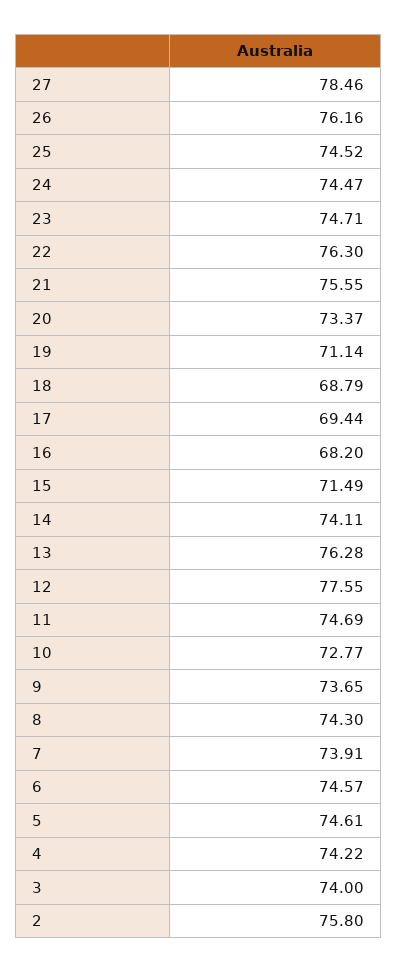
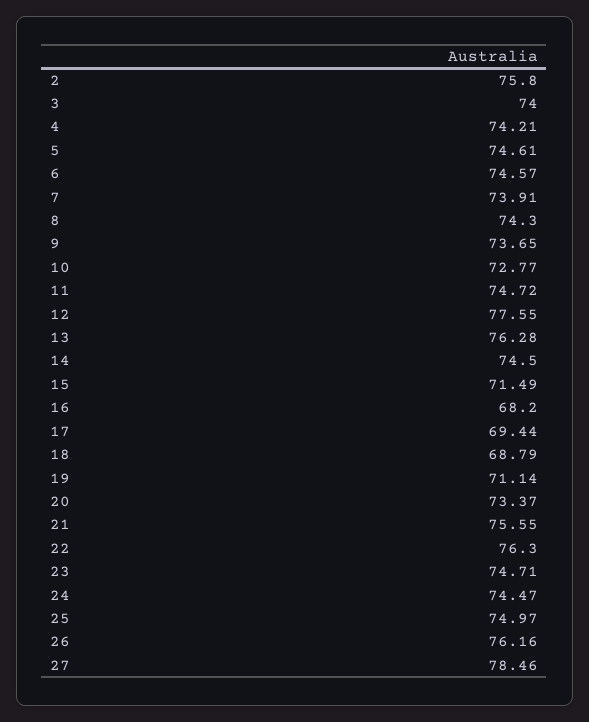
25: 74.52 -> 74.97
14: 74.11 -> 74.5
11: 74.69 -> 74.72
4: 74.22 -> 74.21

